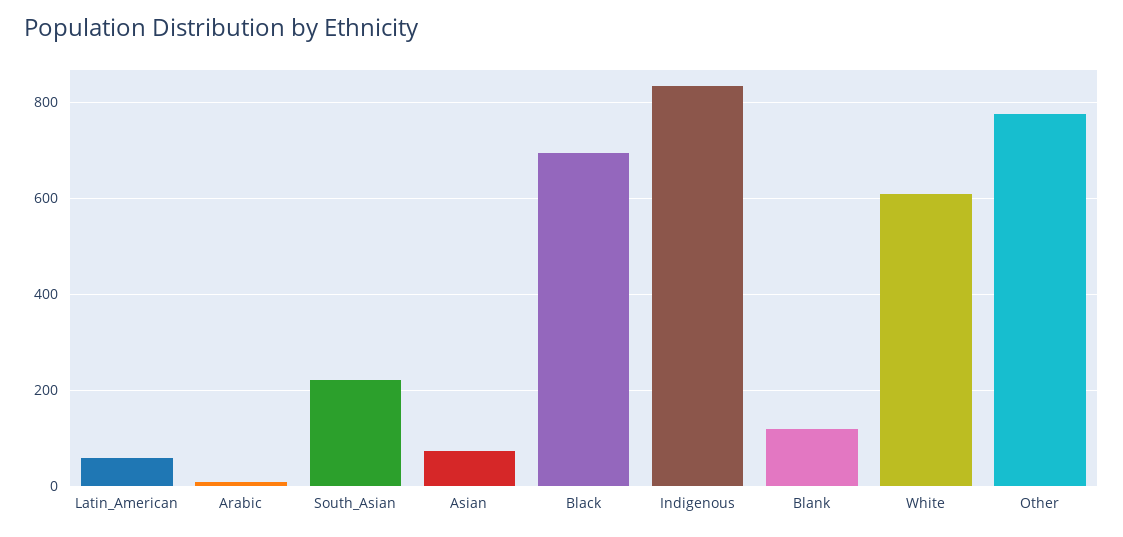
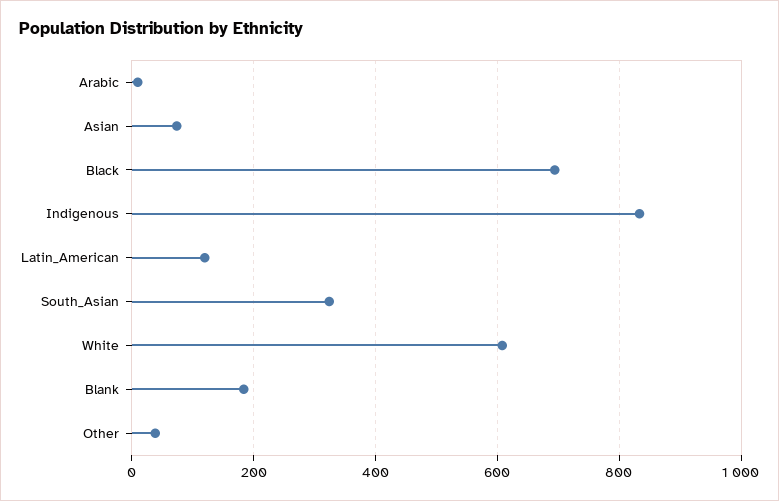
Latin_American: 60 -> 120
South_Asian: 220 -> 320
Blank: 120 -> 180
Other: 780 -> 40

